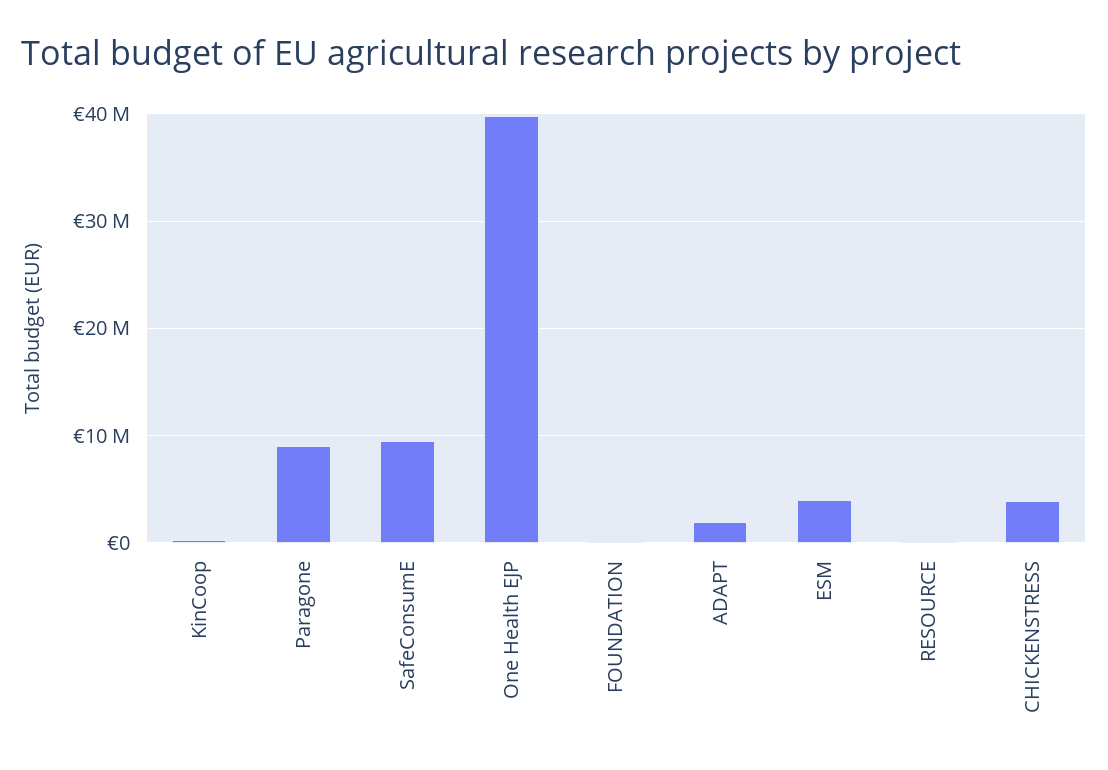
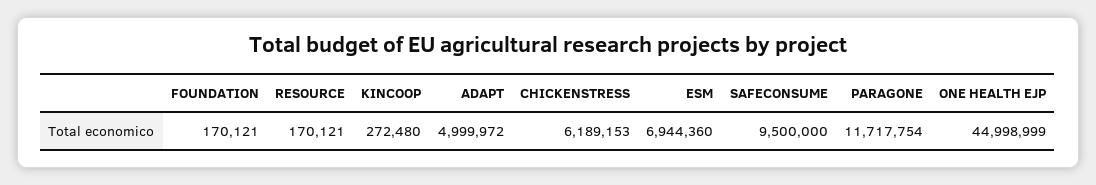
Paragone: 9000000 -> 11717754
One Health EJP: 40000000 -> 44998999
ADAPT: 2000000 -> 4999972
ESM: 4000000 -> 6944360
CHICKENSTRESS: 4000000 -> 6189153

